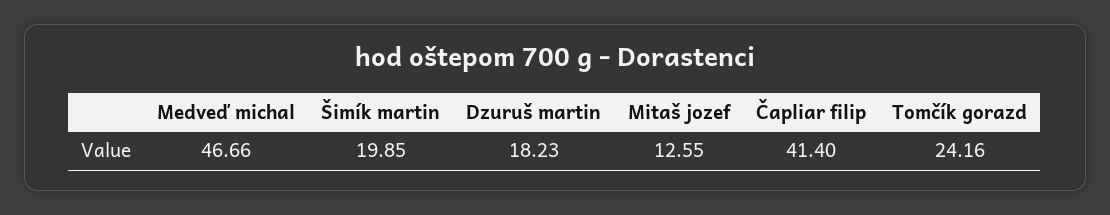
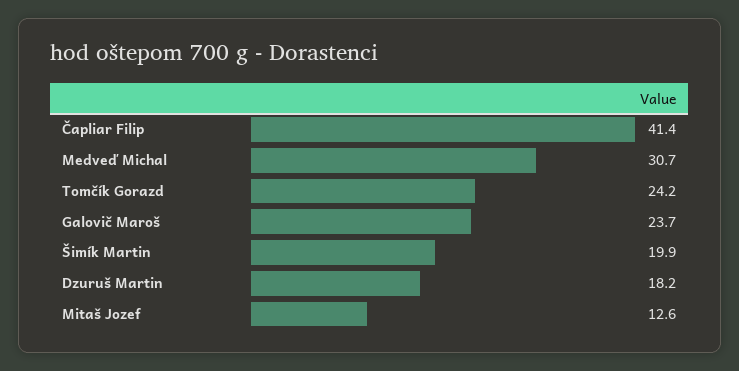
Medveď michal: 46.66 -> 30.7
Galovič Maroš: none -> 23.7

